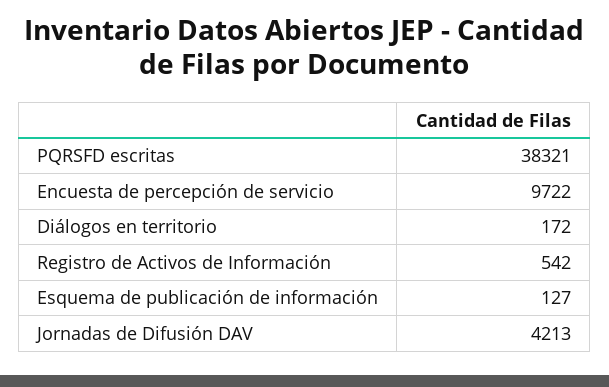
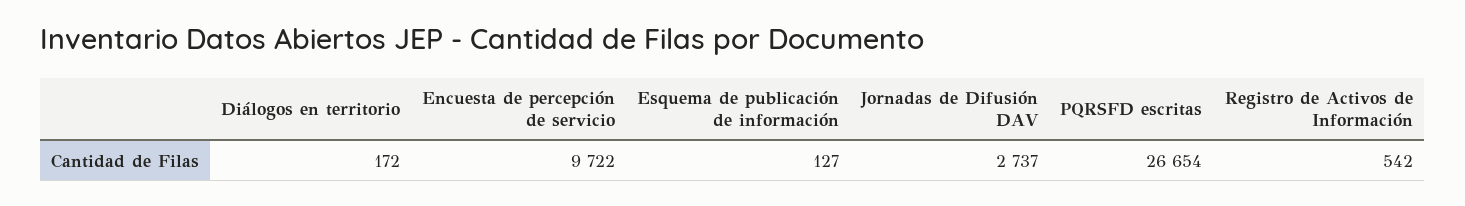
PQRSFD escritas: 38321 -> 26654
Jornadas de Difusión DAV: 4213 -> 2737

